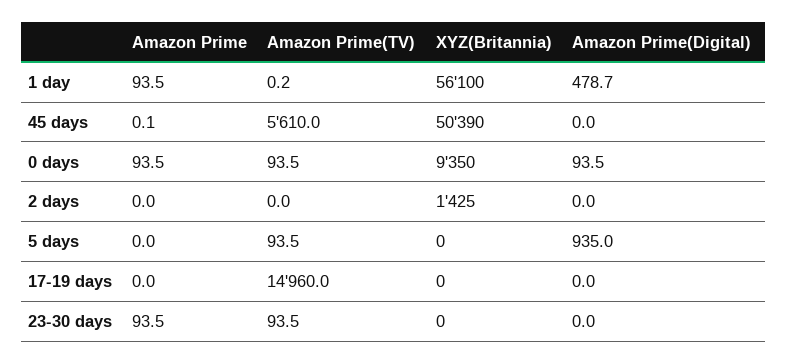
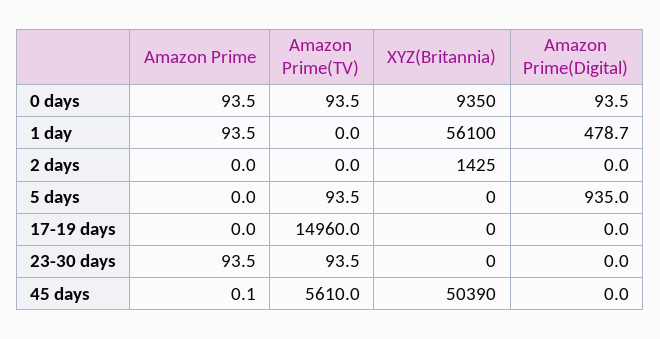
Amazon Prime(TV), 1 day: 0.2 -> 0

